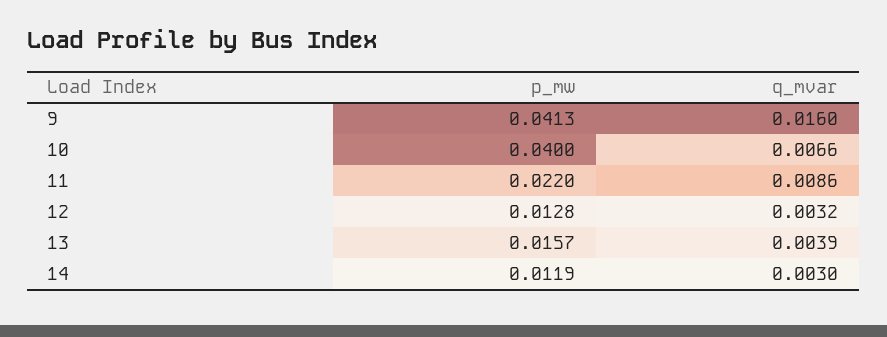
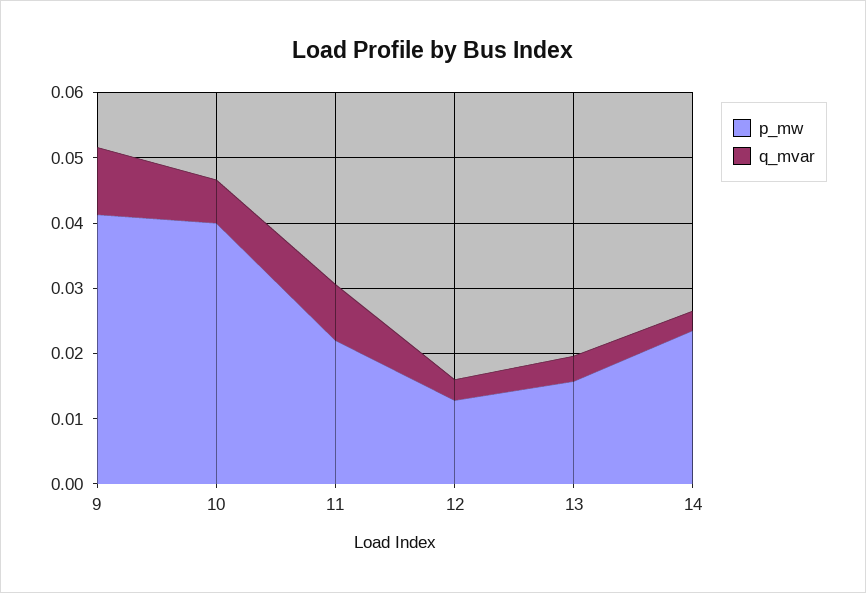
q_mvar, 9: 0.016 -> 0.01
p_mw, 14: 0.0119 -> 0.024

